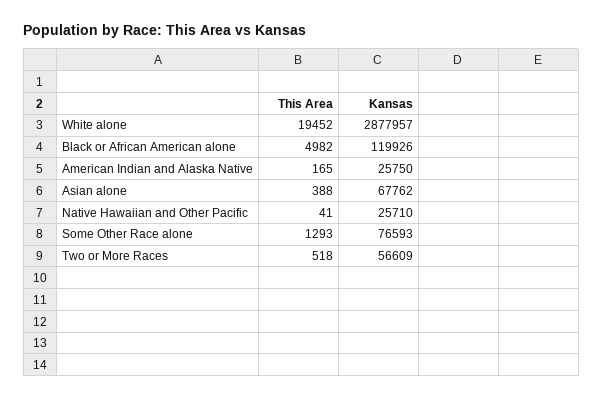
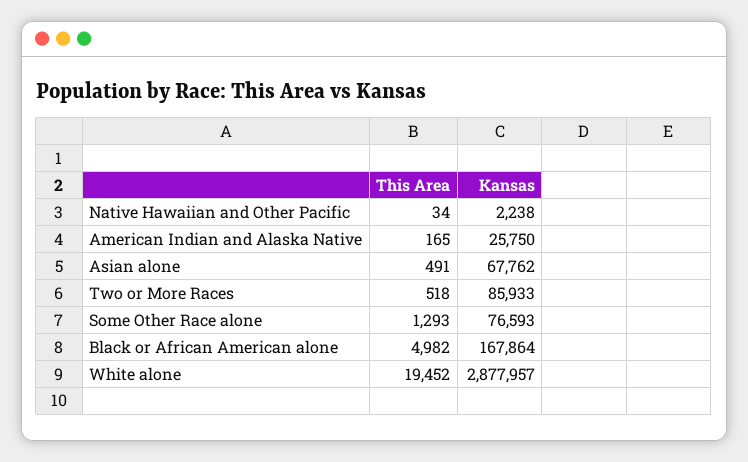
Kansas, Black or African American alone: 119926 -> 167864
This Area, Asian alone: 388 -> 491
This Area, Native Hawaiian and Other Pacific: 41 -> 34
Kansas, Native Hawaiian and Other Pacific: 25710 -> 2238
Kansas, Two or More Races: 56609 -> 85933

